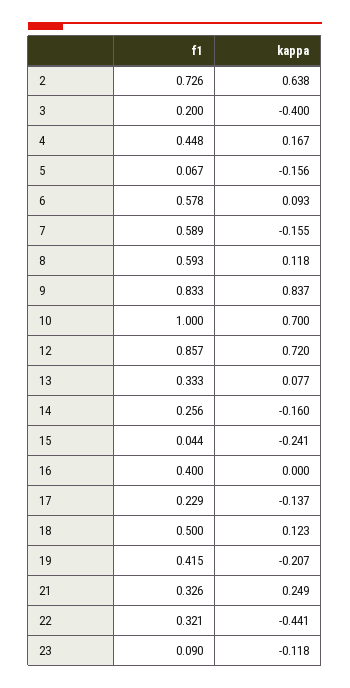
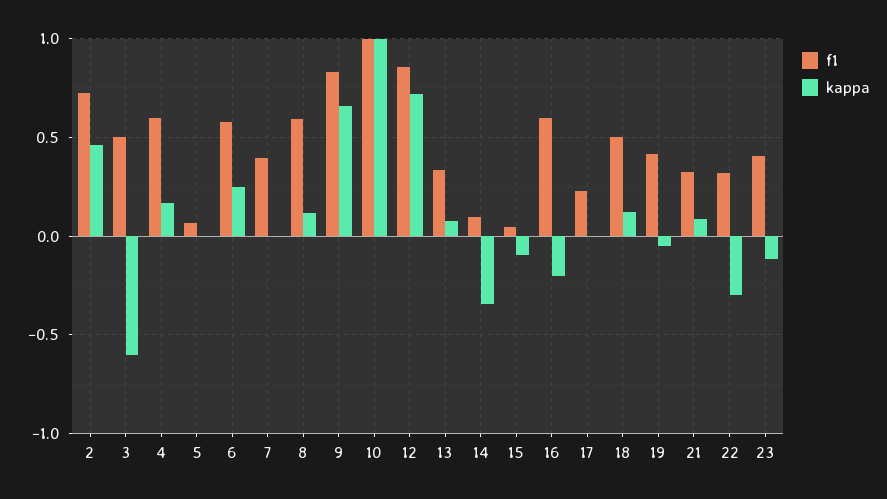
kappa, 2: 0.638 -> 0.45
f1, 3: 0.2 -> 0.5
kappa, 3: -0.4 -> -0.6
f1, 4: 0.448 -> 0.6
kappa, 5: -0.156 -> 0
kappa, 6: 0.093 -> 0.25
f1, 7: 0.589 -> 0.4
kappa, 7: -0.155 -> 0
kappa, 9: 0.837 -> 0.65
kappa, 10: 0.7 -> 1
f1, 14: 0.256 -> 0.1
kappa, 14: -0.16 -> -0.35
kappa, 15: -0.241 -> -0.1
f1, 16: 0.4 -> 0.6
kappa, 16: 0 -> -0.2
kappa, 17: -0.137 -> 0
kappa, 19: -0.207 -> -0.05
kappa, 21: 0.249 -> 0.1
kappa, 22: -0.441 -> -0.3
f1, 23: 0.09 -> 0.4

